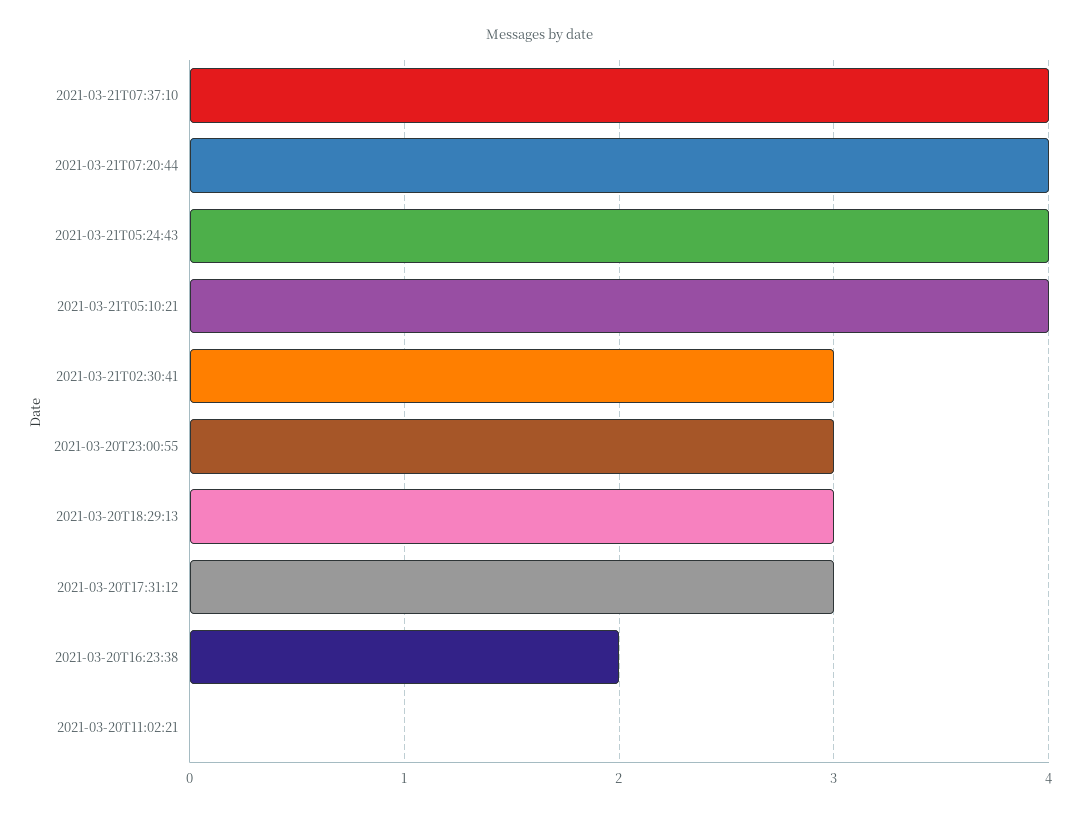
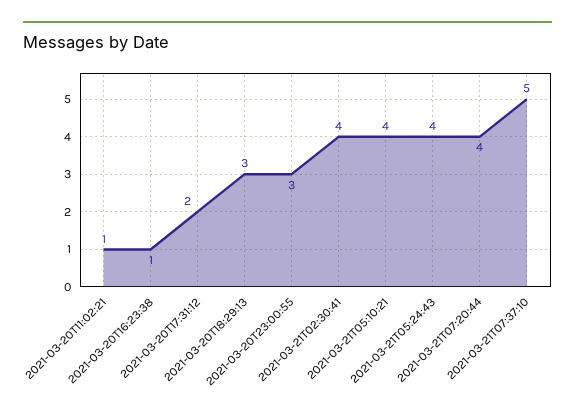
2021-03-21T07:37:10: 4 -> 5
2021-03-21T02:30:41: 3 -> 4
2021-03-20T17:31:12: 3 -> 2
2021-03-20T16:23:38: 2 -> 1
2021-03-20T11:02:21: 0 -> 1

